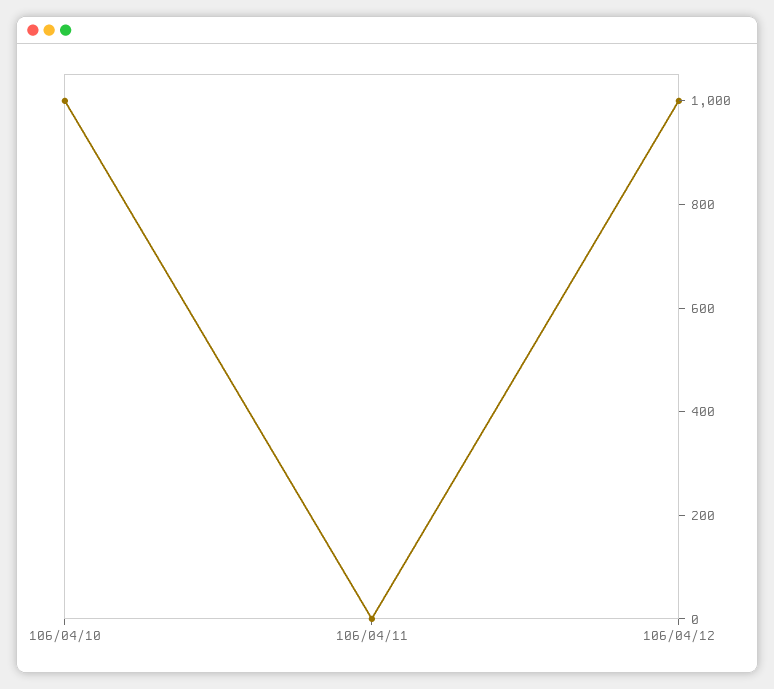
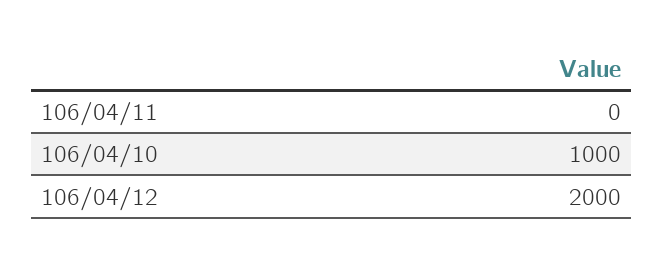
106/04/12: 1000 -> 2000

